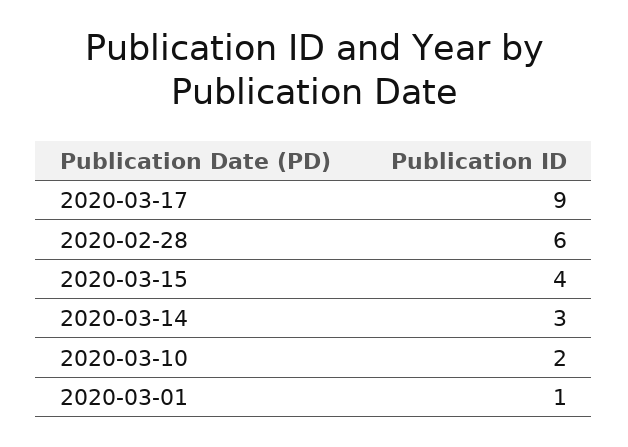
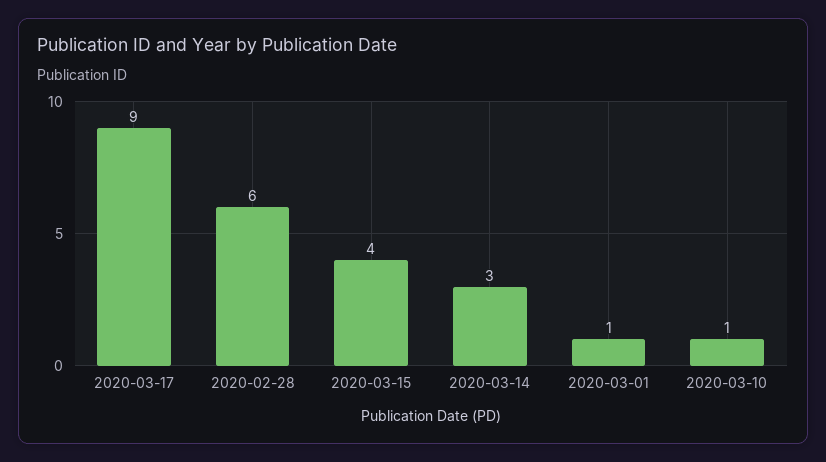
2020-03-10: 2 -> 1

